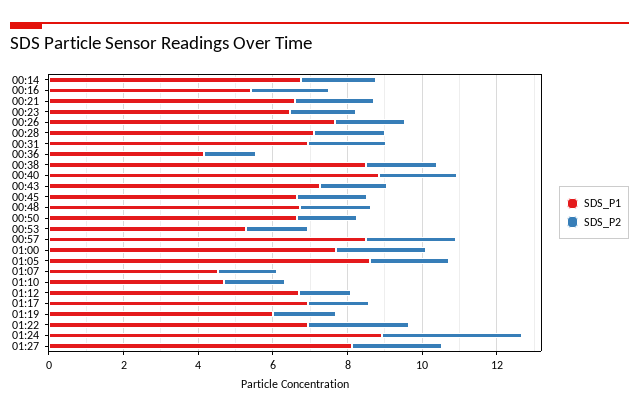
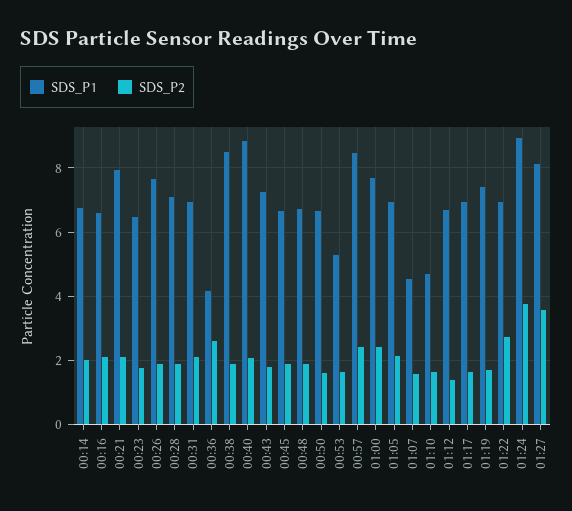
SDS_P1, 00:16: 5.5 -> 6.6
SDS_P1, 00:21: 6.5 -> 8
SDS_P2, 00:36: 1.5 -> 2.6
SDS_P1, 01:05: 8.5 -> 7
SDS_P1, 01:19: 6 -> 7.4
SDS_P2, 01:27: 2.5 -> 3.6

